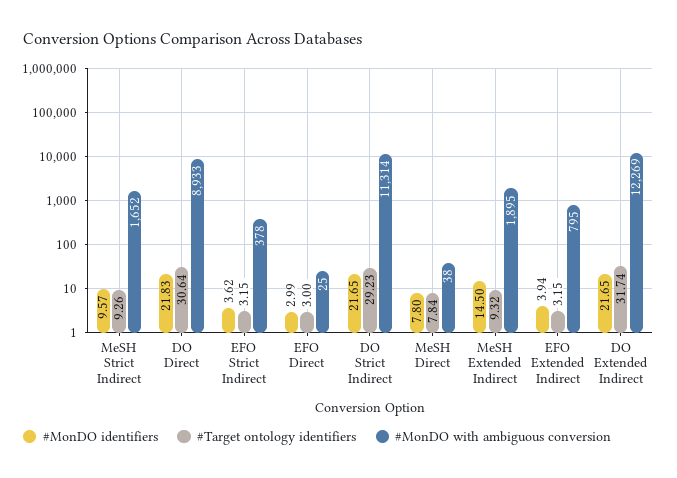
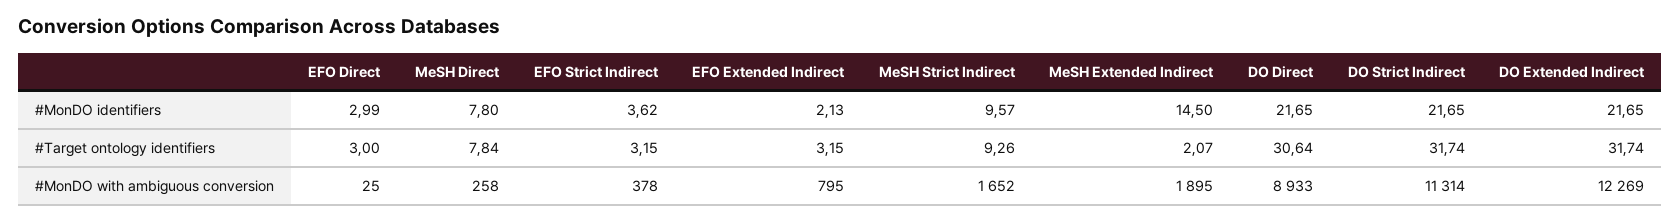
#MonDO identifiers, DO Direct: 21.83 -> 21.65
#Target ontology identifiers, DO Strict Indirect: 29.23 -> 31.74
#MonDO with ambiguous conversion, MeSH Direct: 38 -> 258
#Target ontology identifiers, MeSH Extended Indirect: 9.32 -> 2.07
#MonDO identifiers, EFO Extended Indirect: 3.94 -> 2.13

